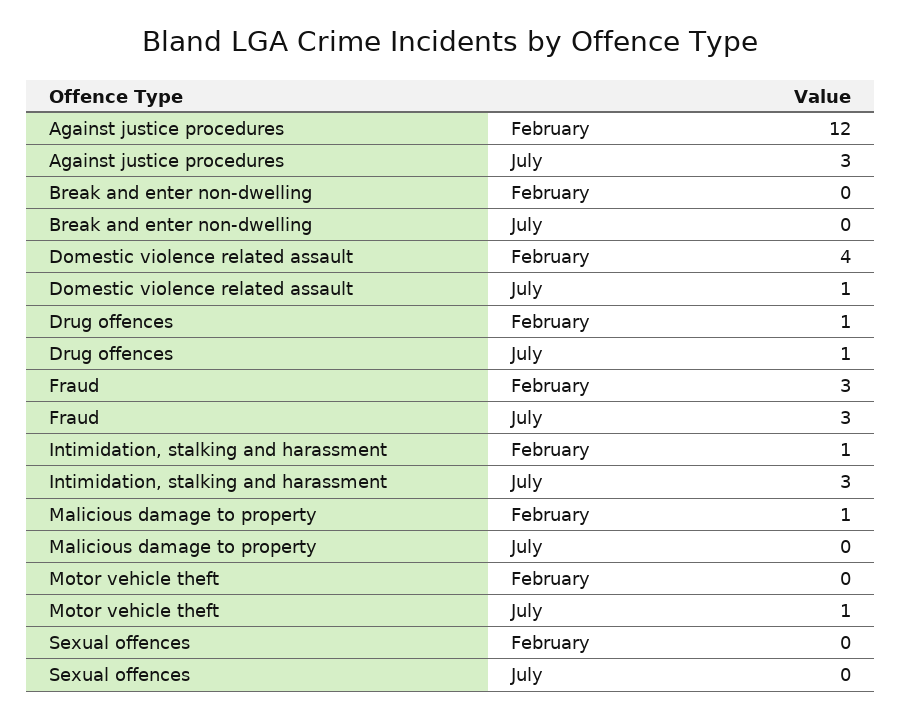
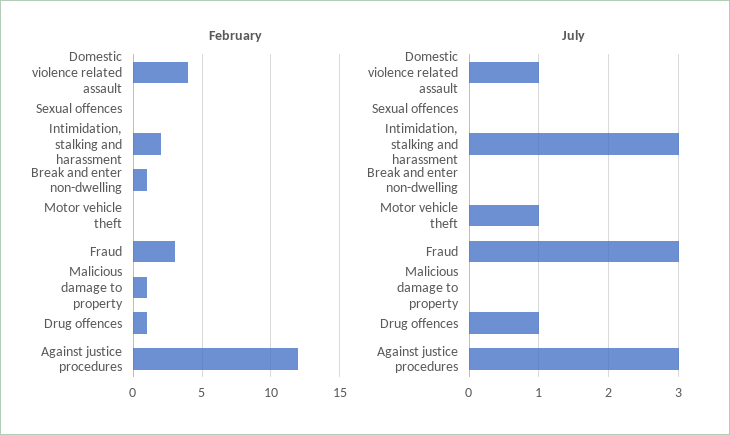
February, Break and enter non-dwelling: 0 -> 1
February, Intimidation, stalking and harassment: 1 -> 2

